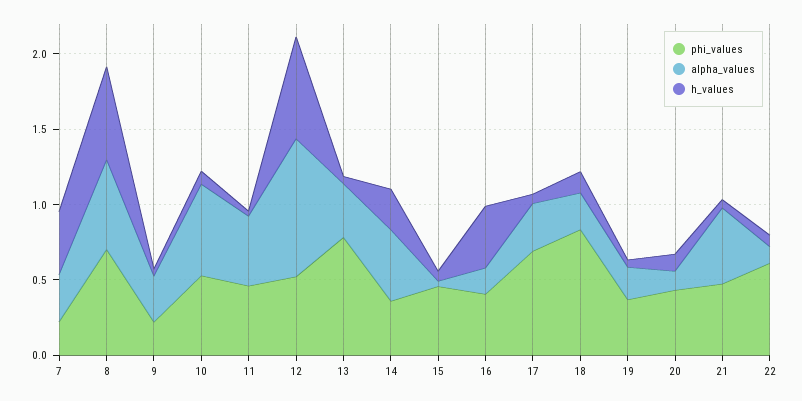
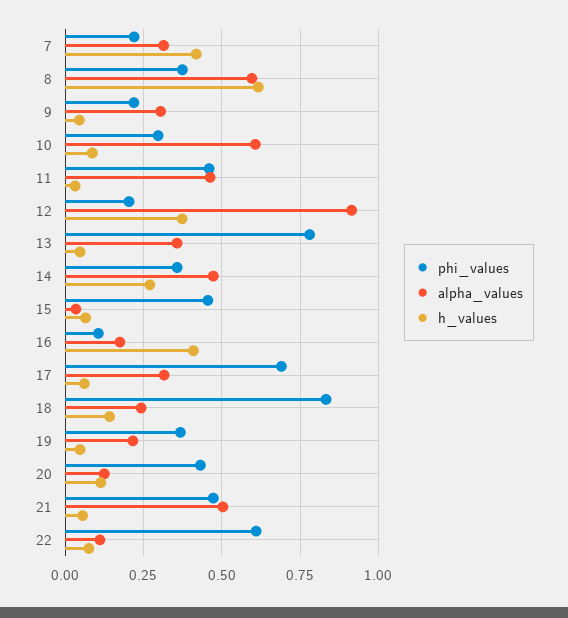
phi_values, 8: 0.7 -> 0.375
phi_values, 10: 0.5 -> 0.3
phi_values, 12: 0.5 -> 0.2
h_values, 12: 0.7 -> 0.375
phi_values, 16: 0.4 -> 0.1

